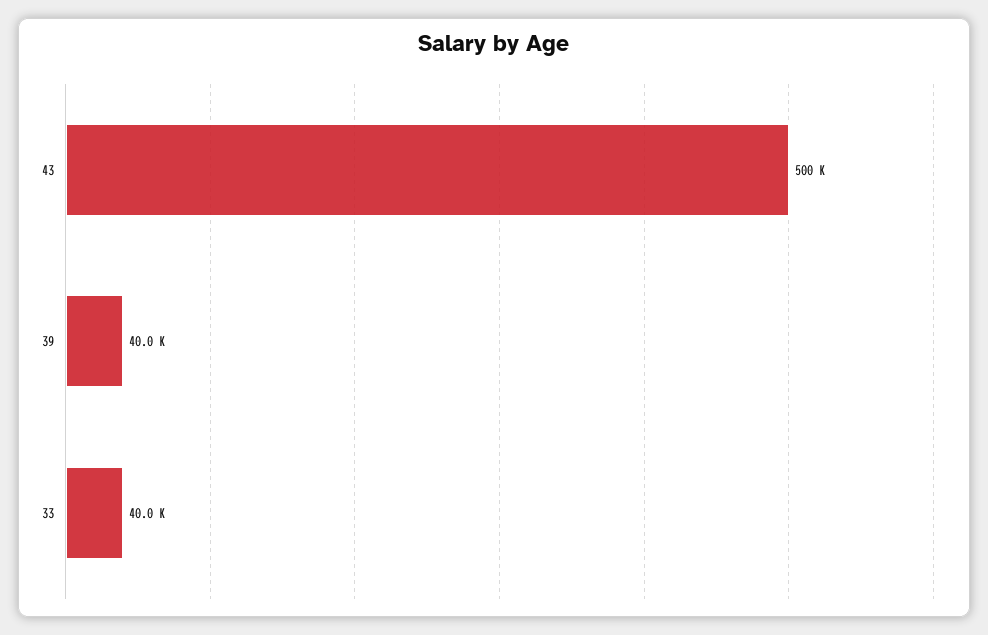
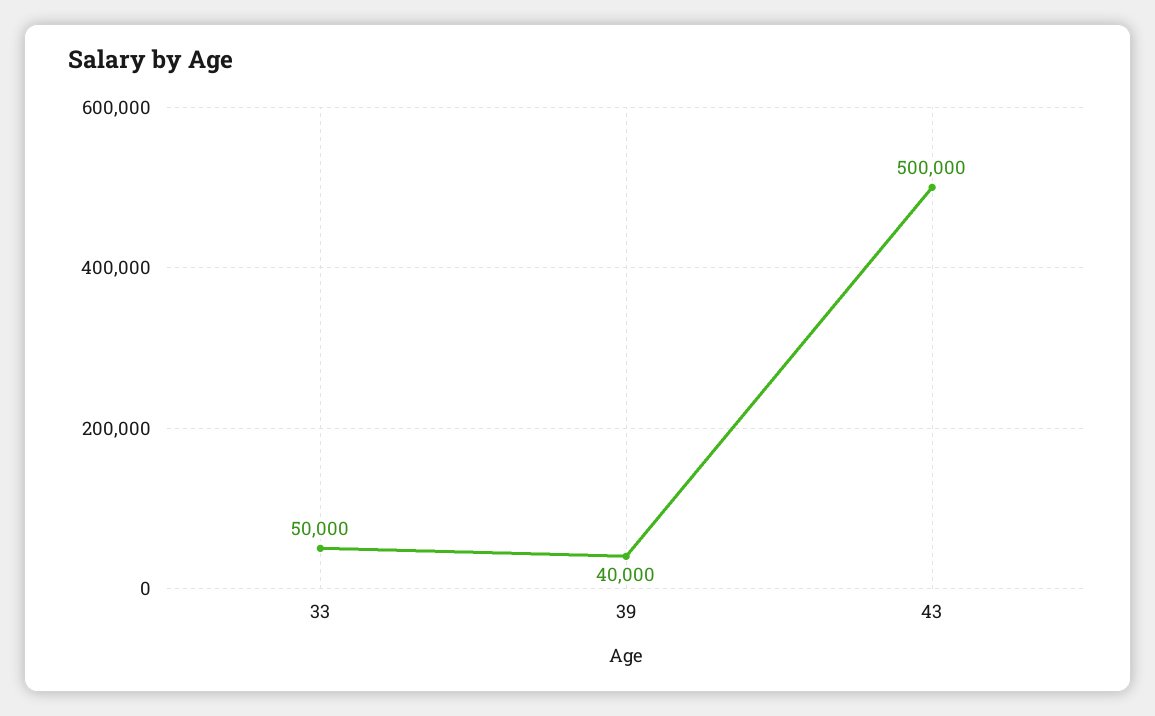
33: 40000 -> 50000

